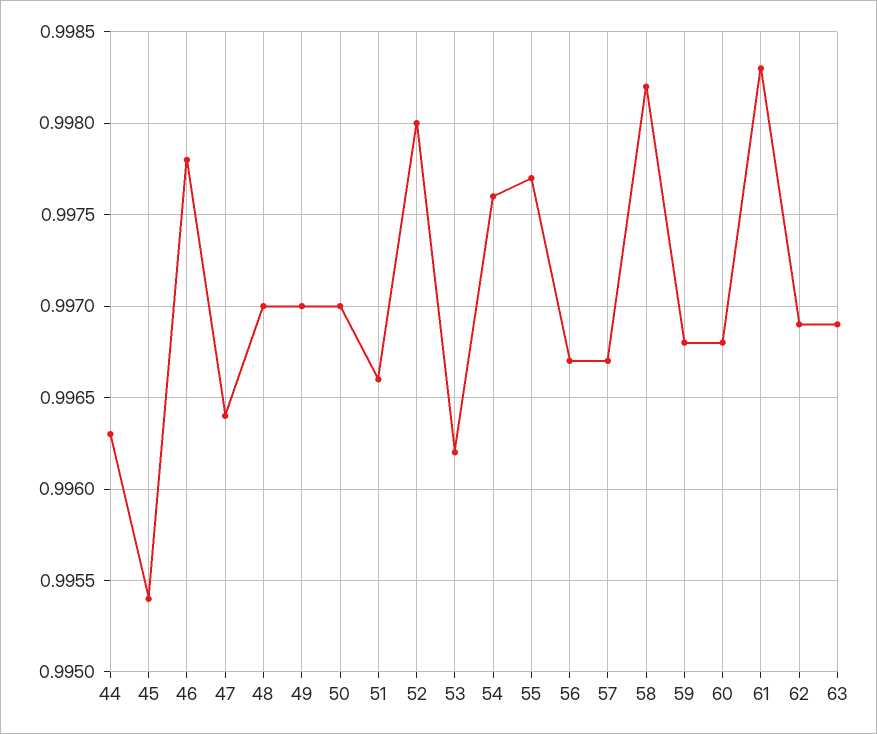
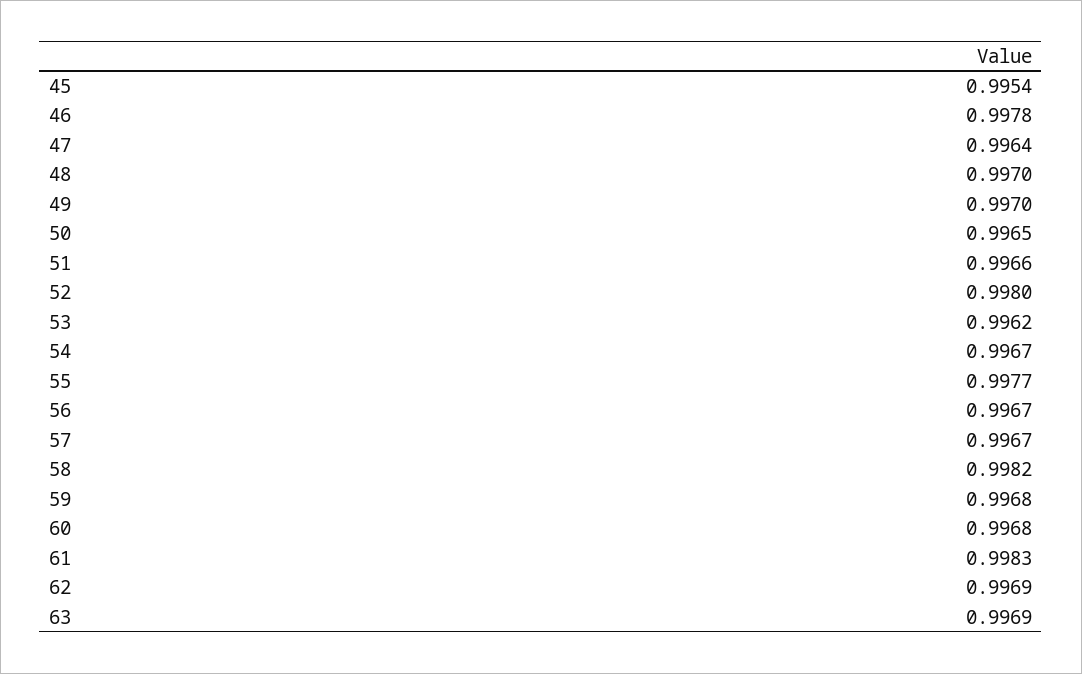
44: 0.9963 -> none
50: 0.997 -> 0.9965
54: 0.9976 -> 0.9967

